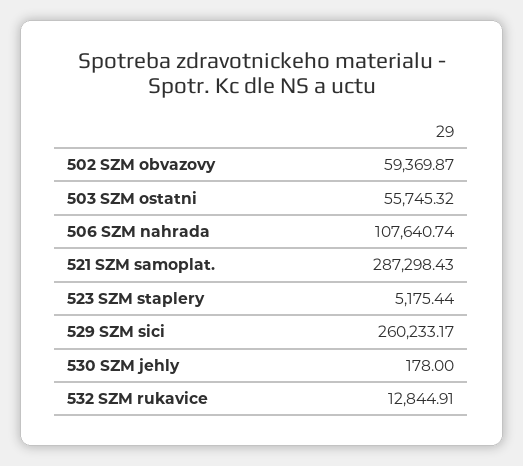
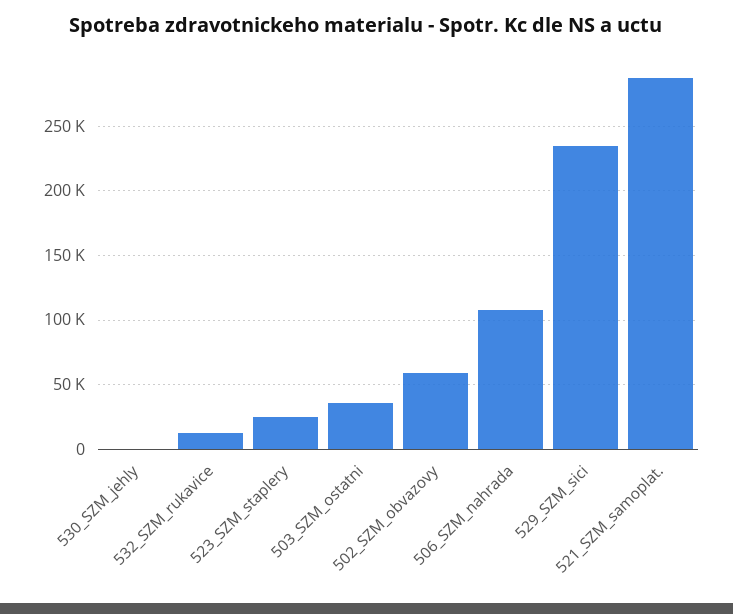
503 SZM ostatni: 55745.32 -> 35000
523 SZM staplery: 5175.44 -> 25000
529 SZM sici: 260233.17 -> 235000

